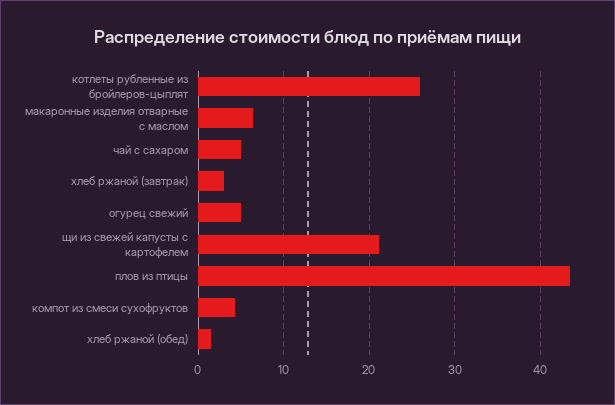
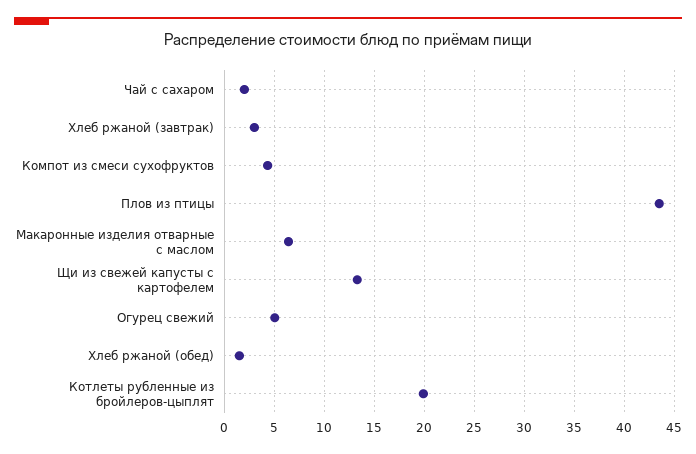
котлеты рубленные из бройлеров-цыплят: 26 -> 20
чай с сахаром: 5 -> 2
щи из свежей капусты с картофелем: 21 -> 13

